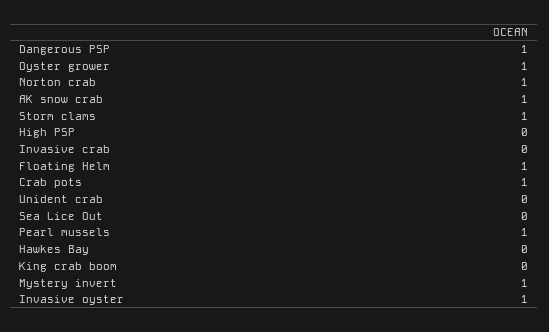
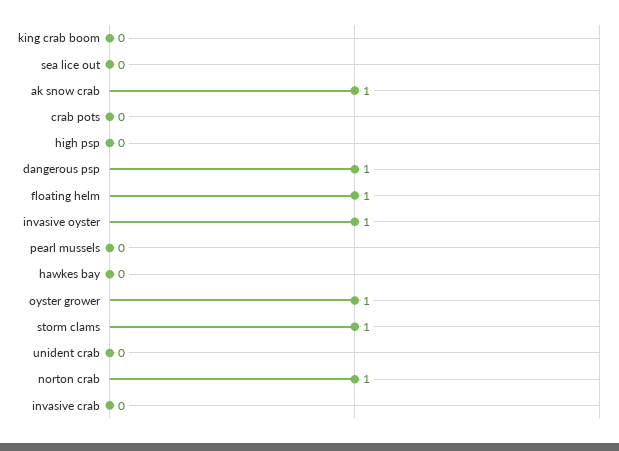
Crab pots: 1 -> 0
Pearl mussels: 1 -> 0
Mystery invert: 1 -> none

